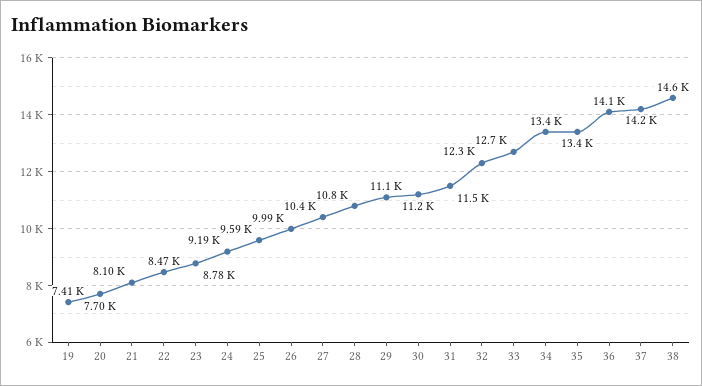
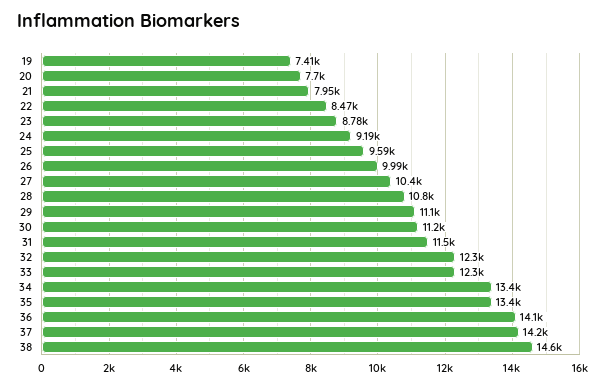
21: 8100 -> 7950
33: 12700 -> 12300

